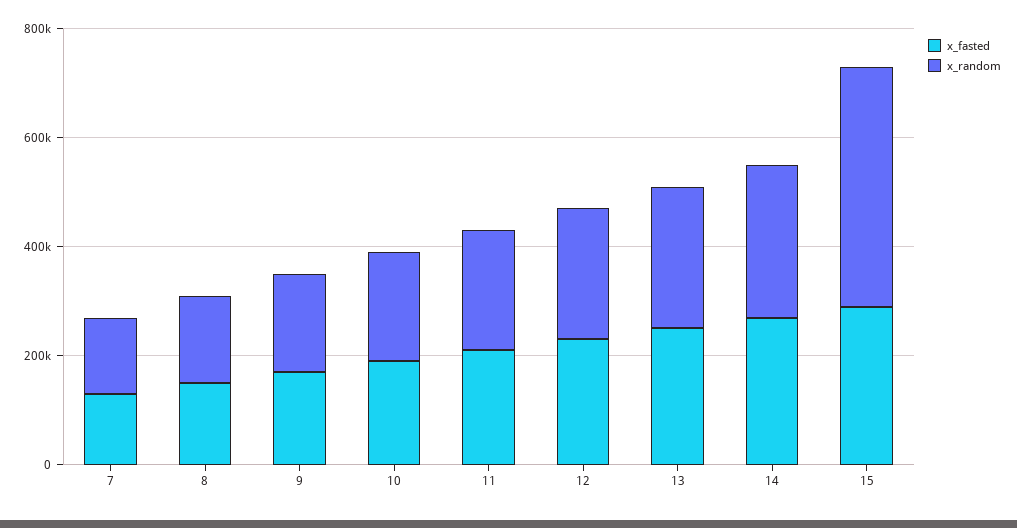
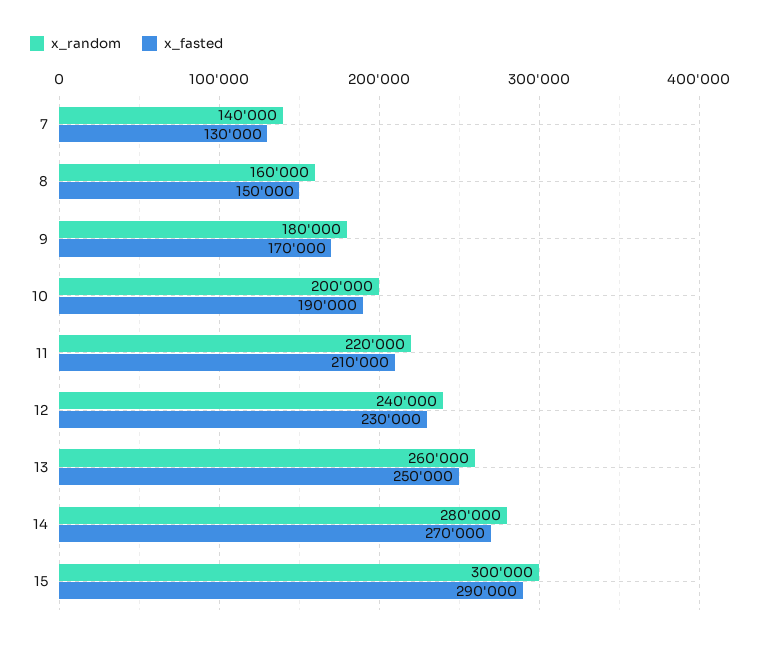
x_random, 15: 450000 -> 300000

